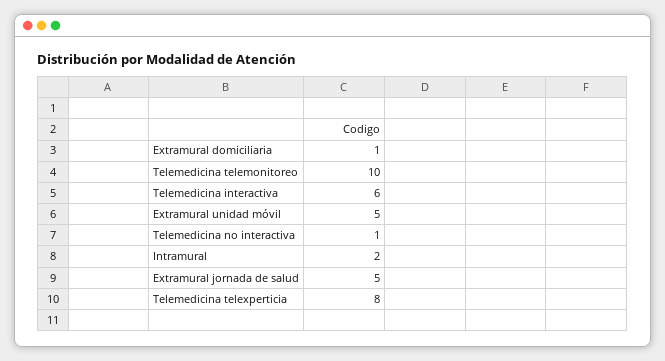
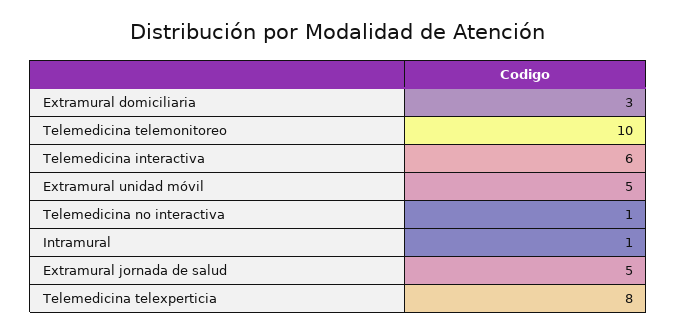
Extramural domiciliaria: 1 -> 3
Intramural: 2 -> 1

